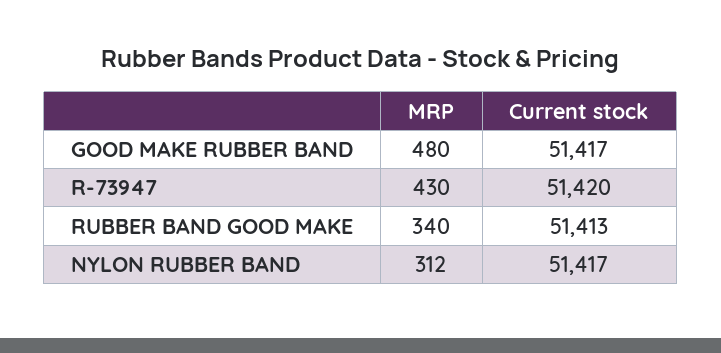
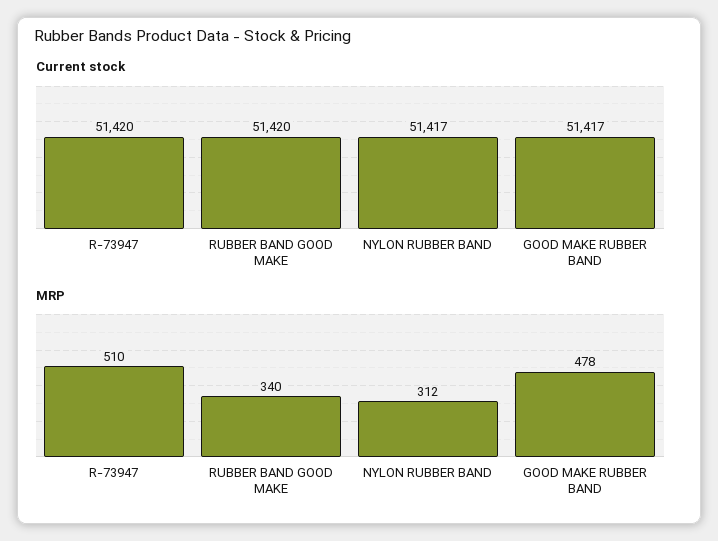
MRP, GOOD MAKE RUBBER BAND: 480 -> 478
MRP, R-73947: 430 -> 510
Current stock, RUBBER BAND GOOD MAKE: 51413 -> 51420

